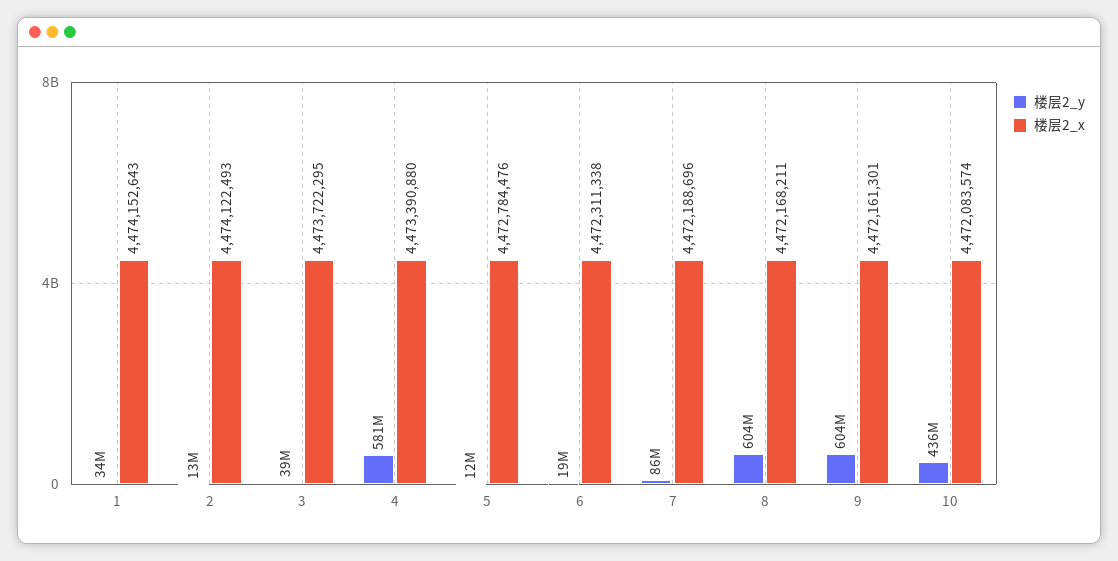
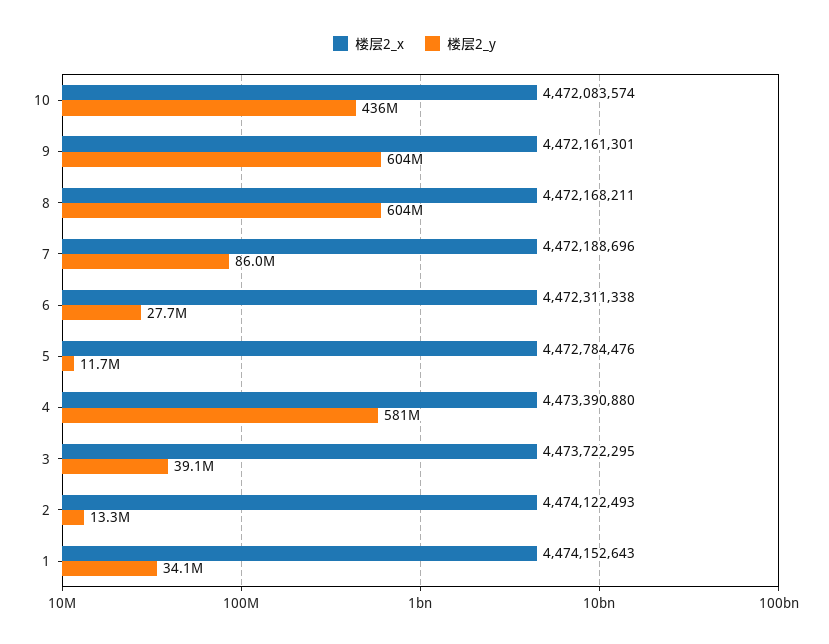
楼层2_y, 6: 19000000 -> 27700000

